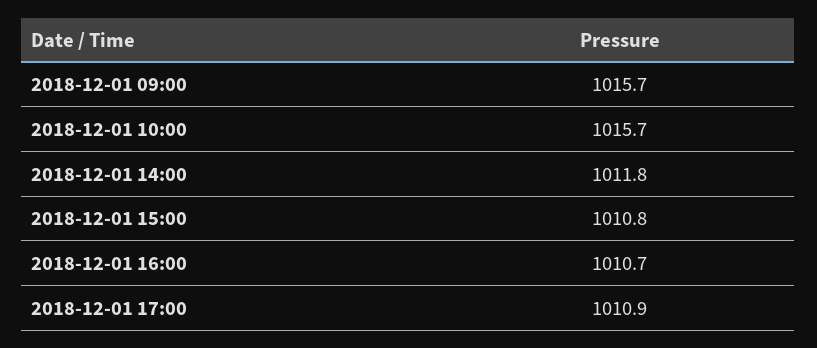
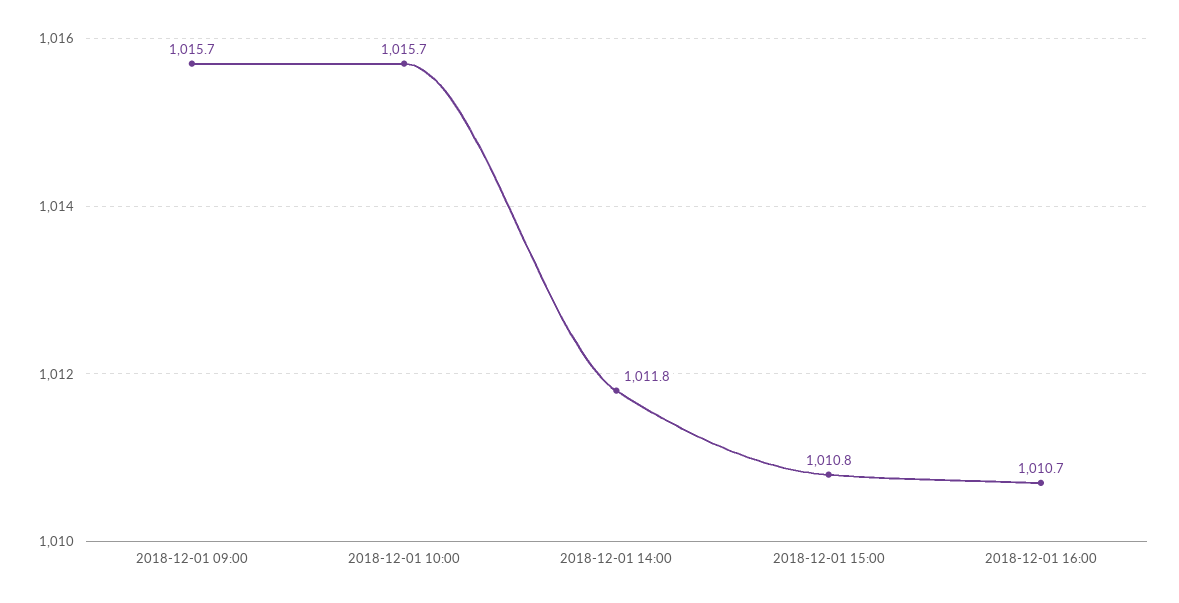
2018-12-01 17:00: 1010.9 -> none

